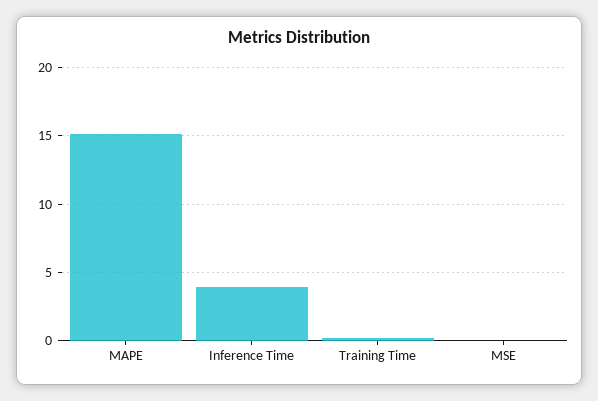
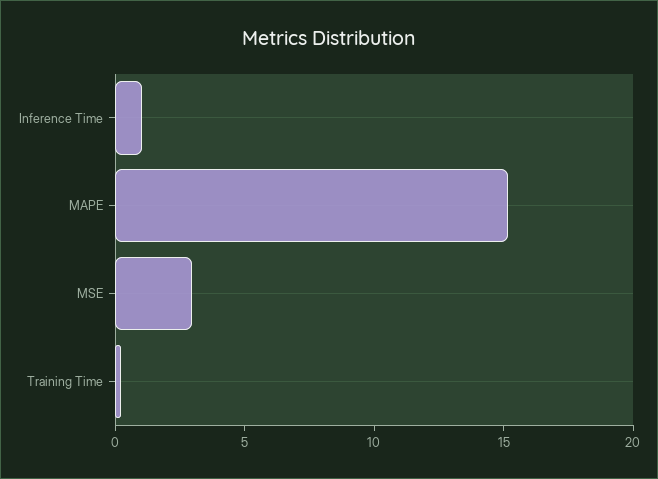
Inference Time: 4 -> 1
MSE: 0 -> 3

